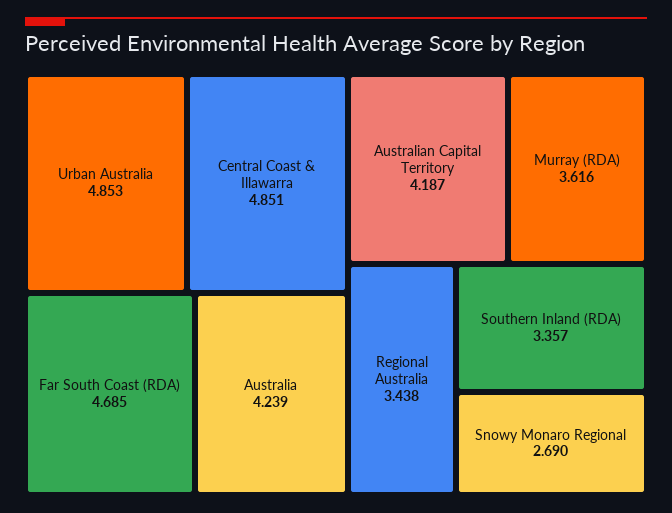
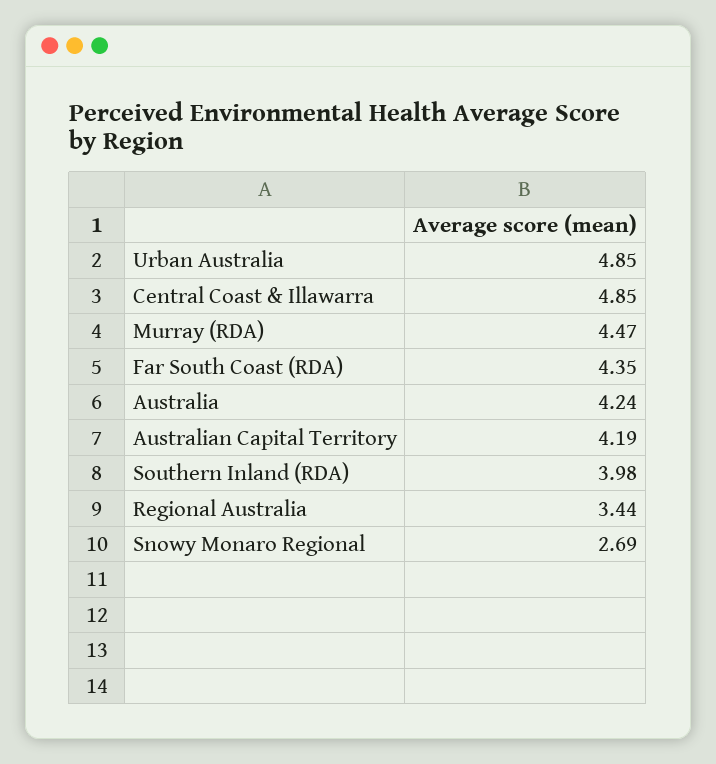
Far South Coast (RDA): 4.685 -> 4.35
Murray (RDA): 3.616 -> 4.47
Southern Inland (RDA): 3.357 -> 3.98

